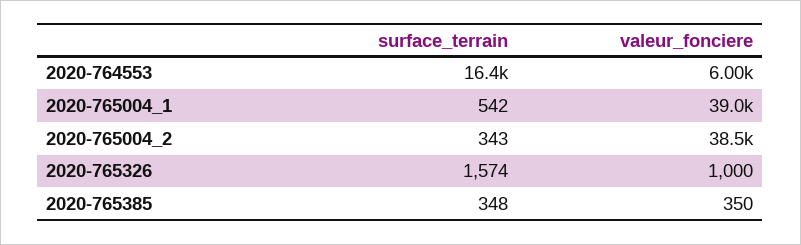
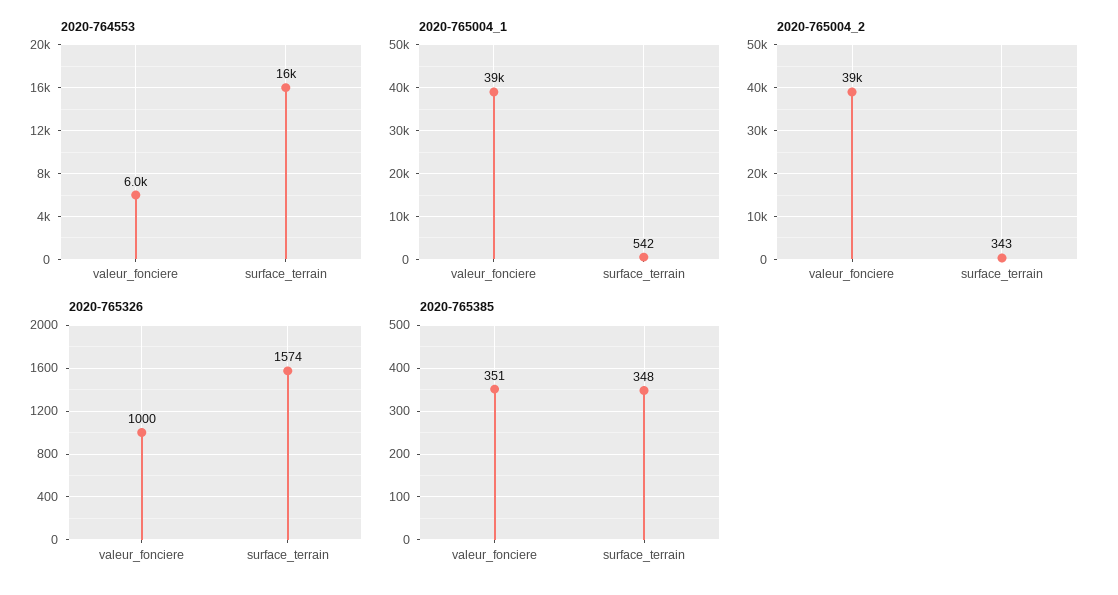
2020-765385, valeur_fonciere: 350 -> 351

